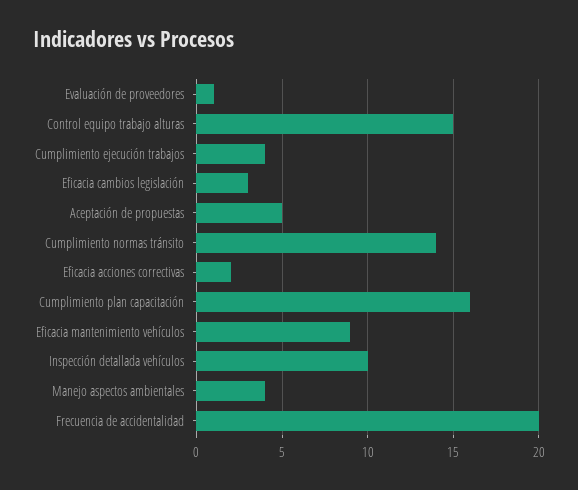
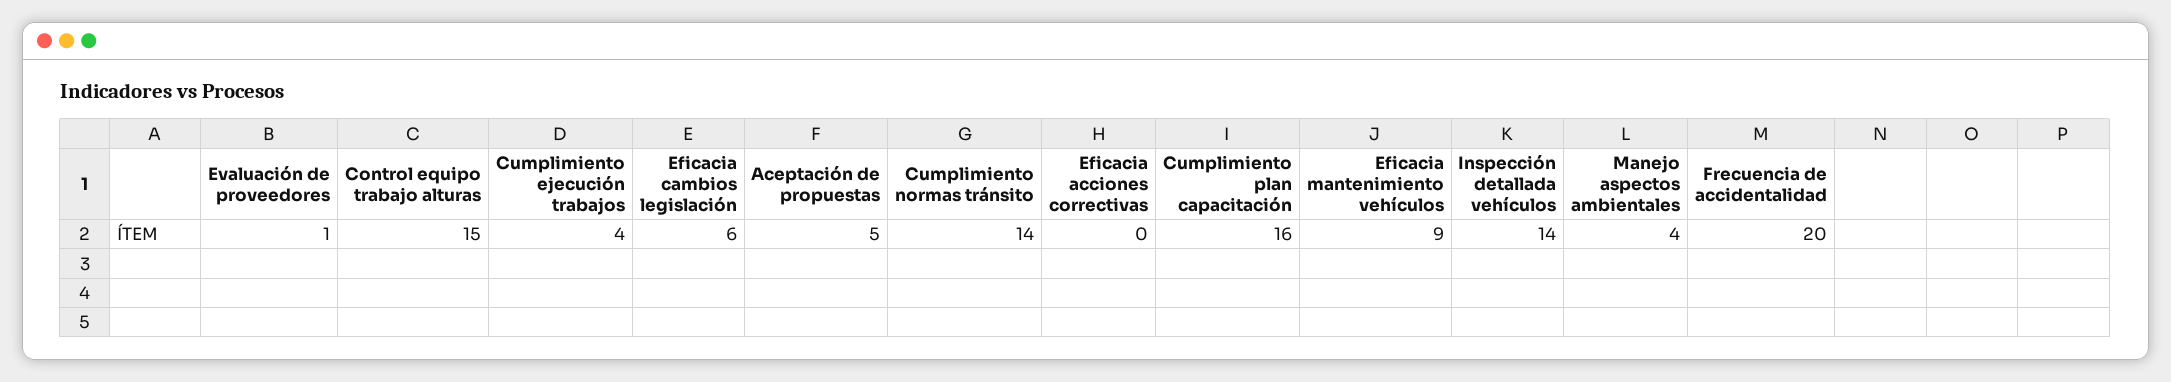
Eficacia cambios legislación: 3 -> 6
Eficacia acciones correctivas: 2 -> 0
Inspección detallada vehículos: 10 -> 14

